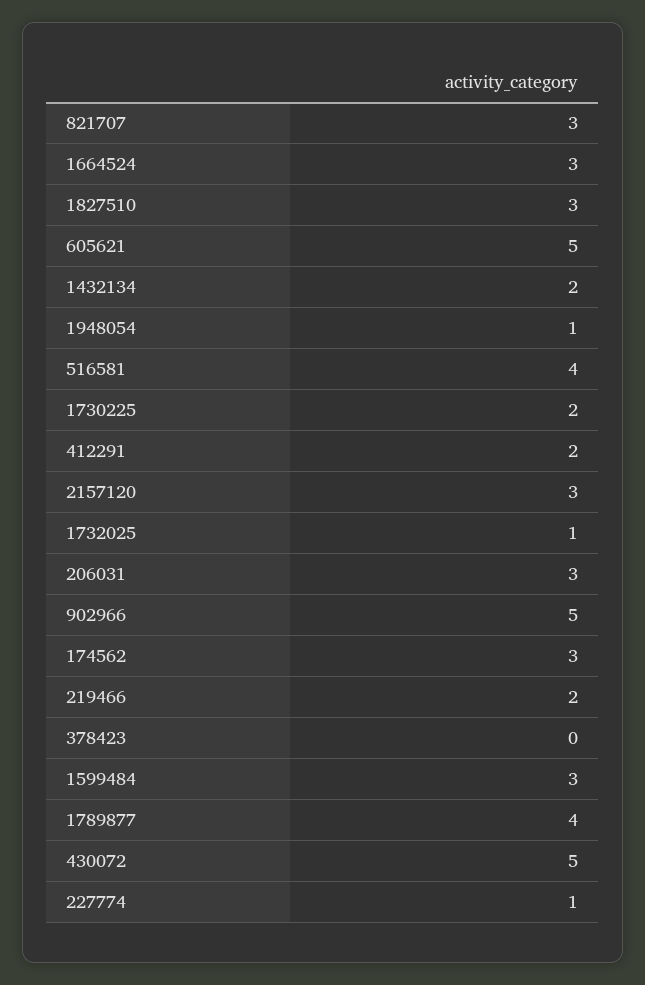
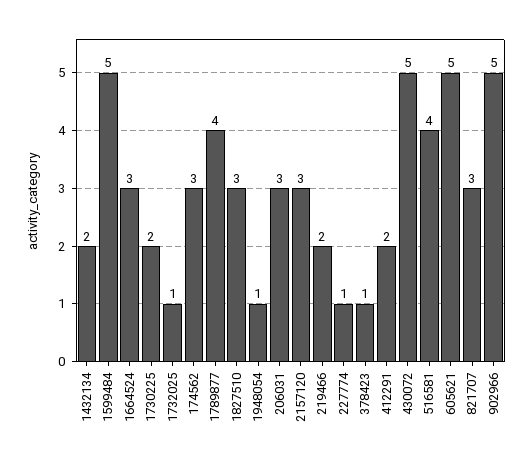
378423: 0 -> 1
1599484: 3 -> 5

